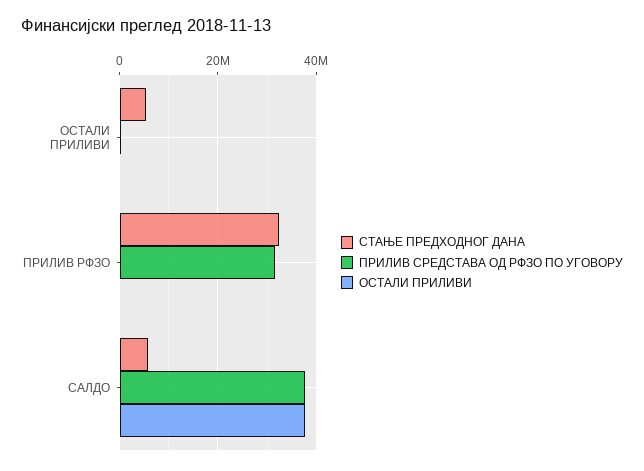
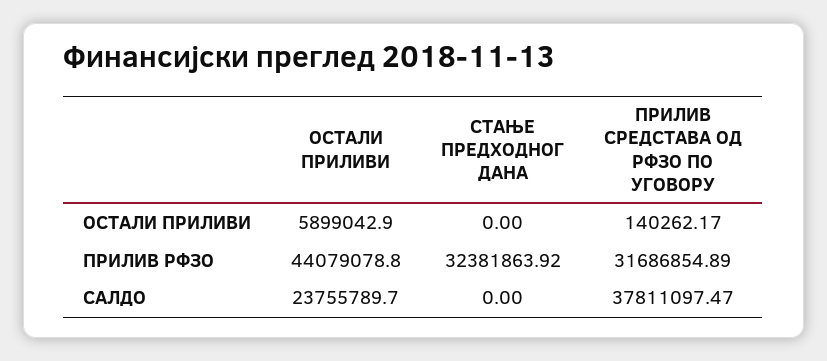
СТАЊЕ ПРЕДХОДНОГ ДАНА, ОСТАЛИ ПРИЛИВИ: 6000000 -> 0
ОСТАЛИ ПРИЛИВИ, ОСТАЛИ ПРИЛИВИ: 0 -> 5899042.9
ОСТАЛИ ПРИЛИВИ, ПРИЛИВ РФЗО: 0 -> 44079078.8
СТАЊЕ ПРЕДХОДНОГ ДАНА, САЛДО: 6000000 -> 0
ОСТАЛИ ПРИЛИВИ, САЛДО: 38000000 -> 23755789.7

